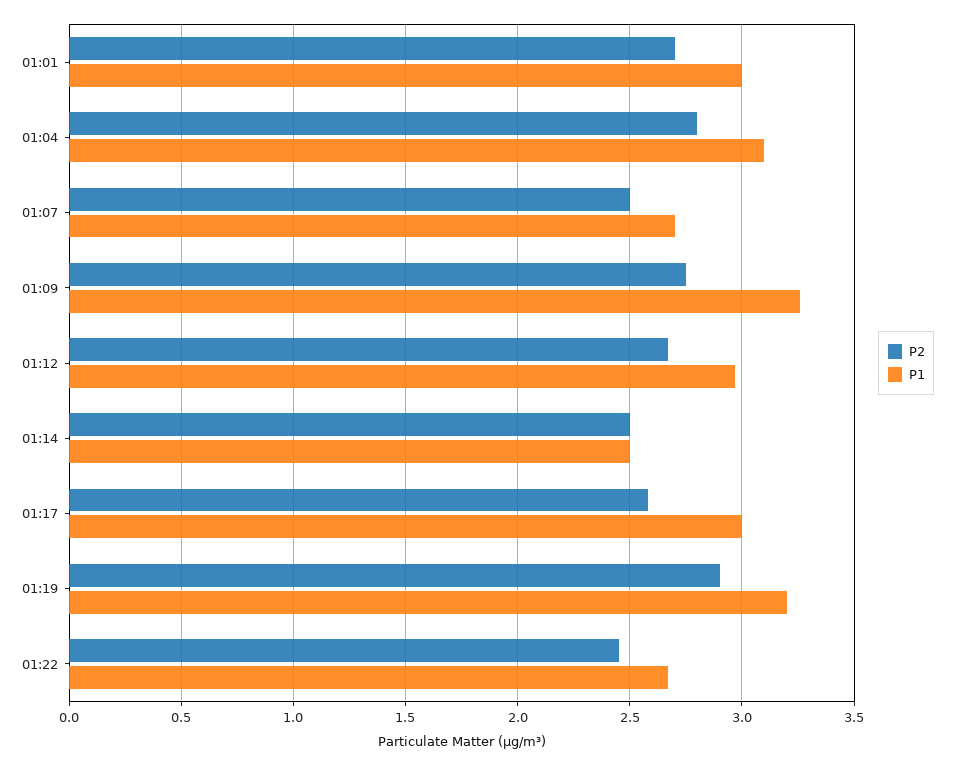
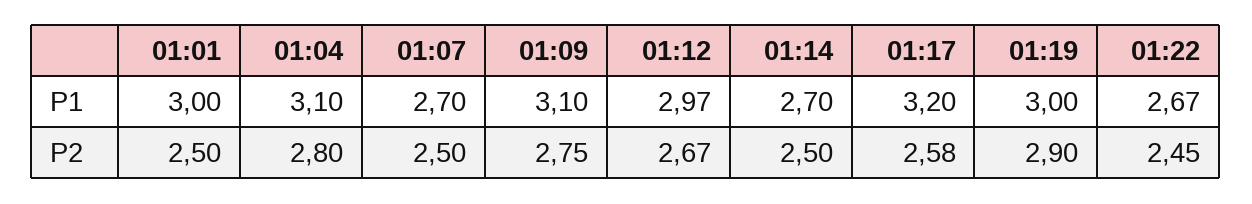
P2, 01:01: 2.7 -> 2.5
P1, 01:09: 3.25 -> 3.1
P1, 01:14: 2.5 -> 2.7
P1, 01:17: 3 -> 3.2
P1, 01:19: 3.2 -> 3

